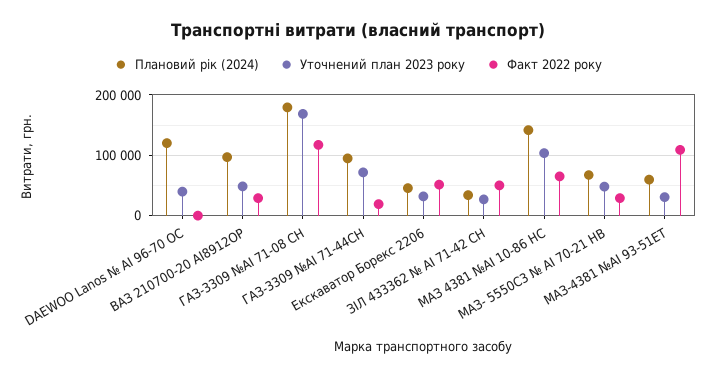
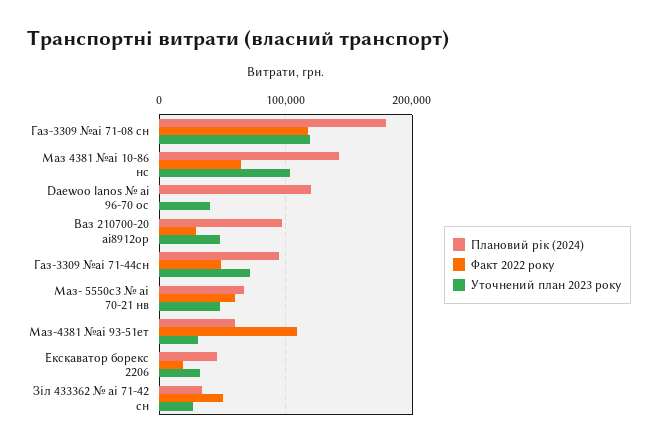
Уточнений план 2023 року, ГАЗ-3309 №АІ 71-08 СН: 170000 -> 120000
Факт 2022 року, ГАЗ-3309 №АІ 71-44СН: 20000 -> 50000
Факт 2022 року, Екскаватор Борекс 2206: 50000 -> 20000
Факт 2022 року, МАЗ- 5550С3 № АІ 70-21 НВ: 30000 -> 60000

